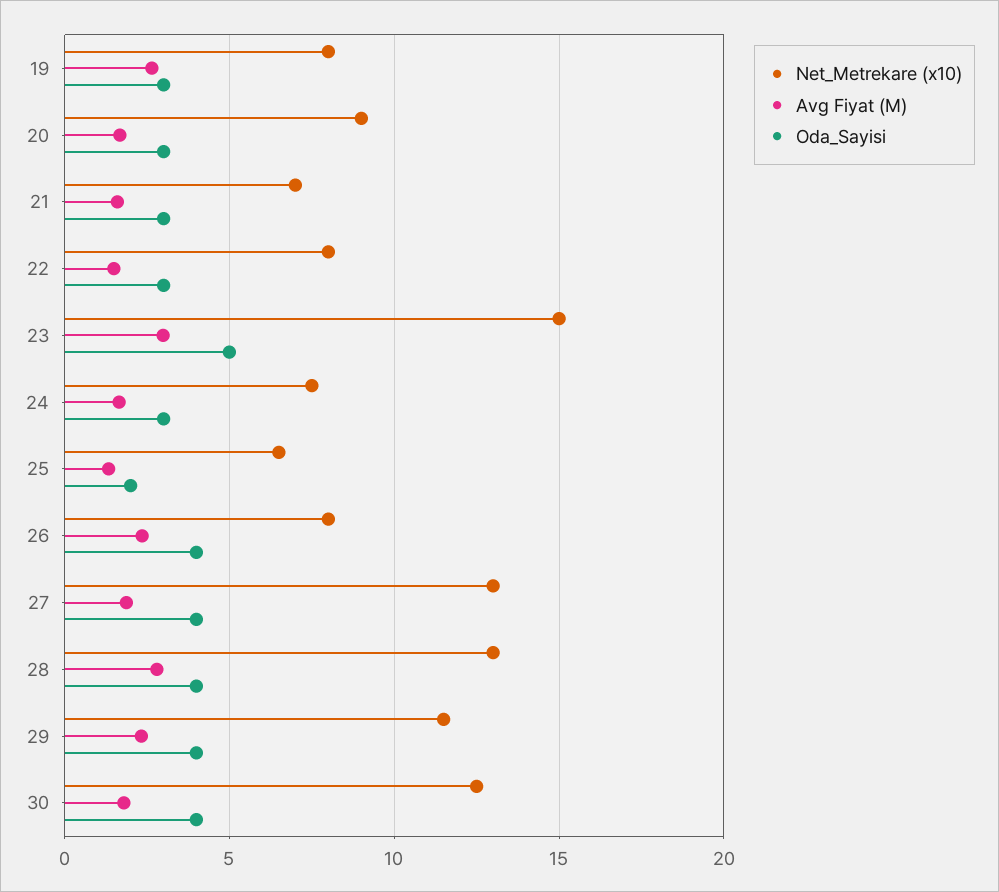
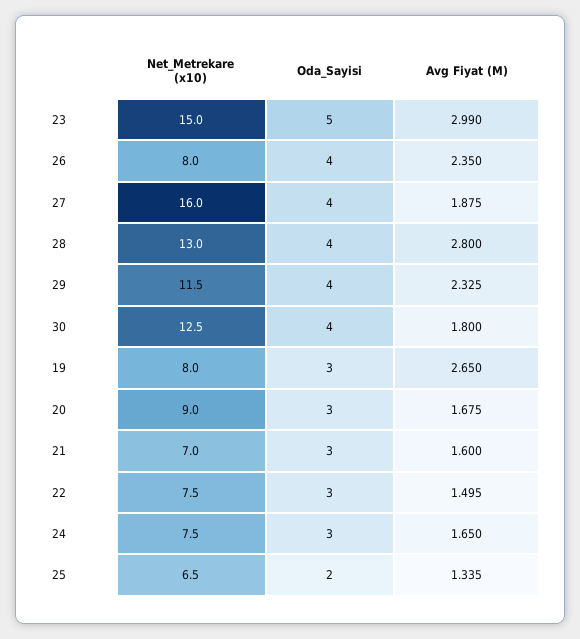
Net_Metrekare (x10), 22: 8 -> 7.5
Net_Metrekare (x10), 27: 13 -> 16

